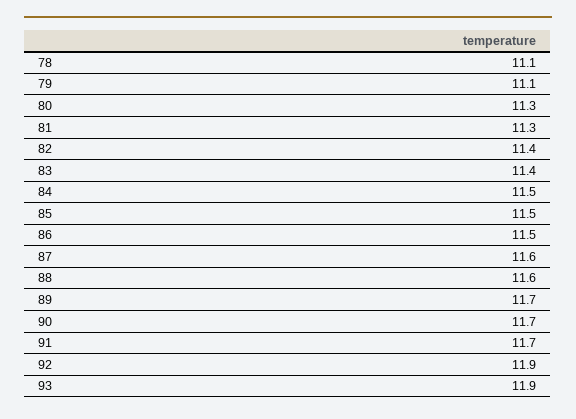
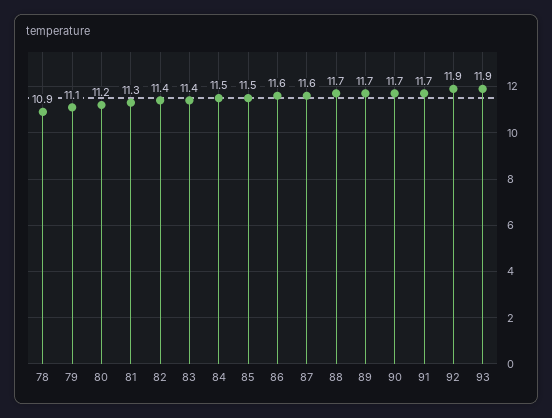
78: 11.1 -> 10.9
80: 11.3 -> 11.2
86: 11.5 -> 11.6
88: 11.6 -> 11.7

